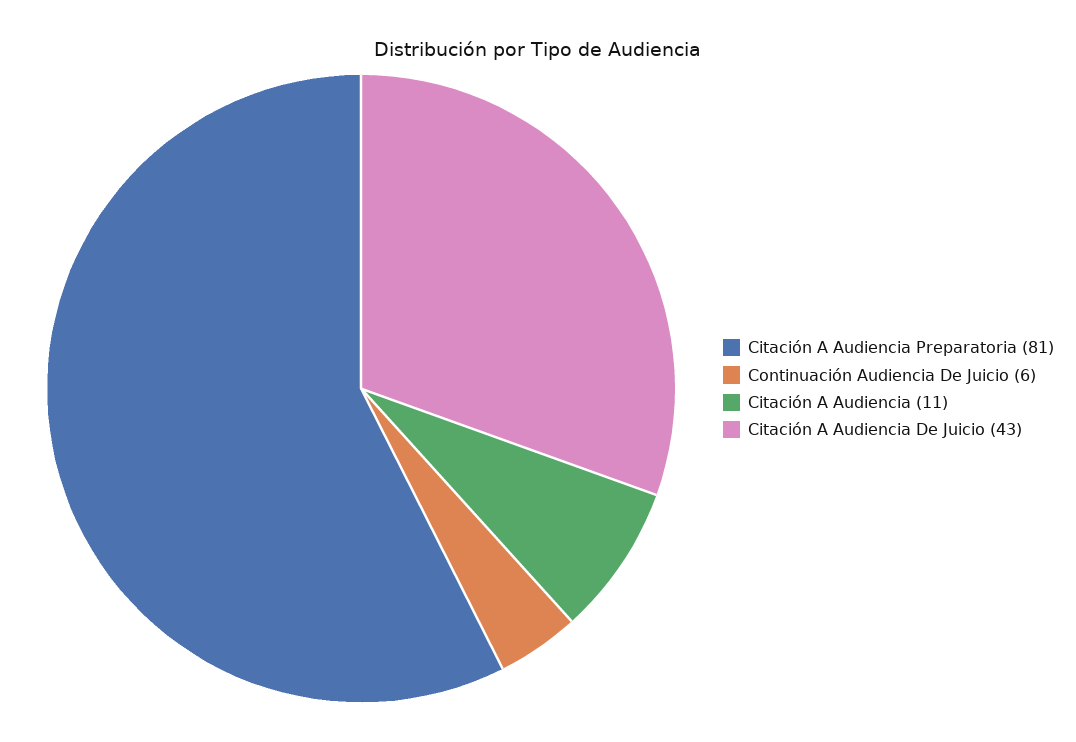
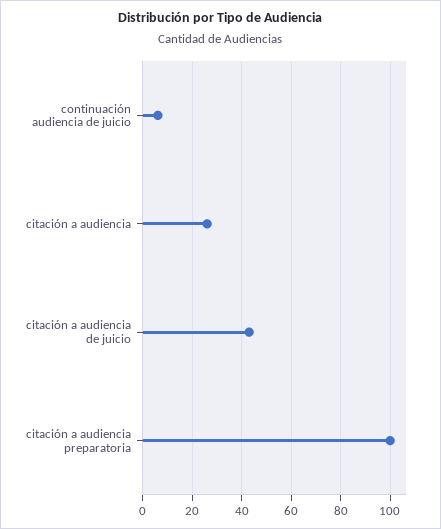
Citación A Audiencia Preparatoria: 81 -> 100
Citación A Audiencia: 11 -> 25

